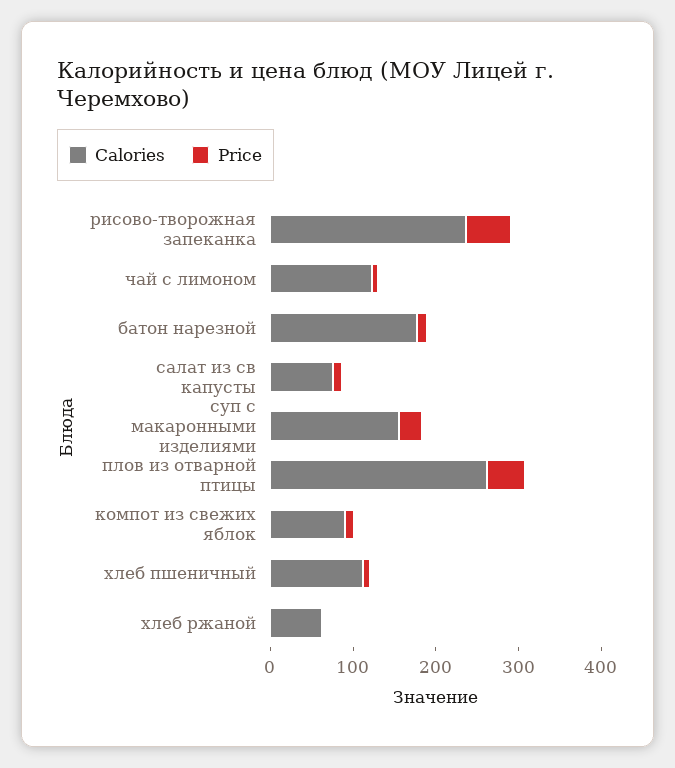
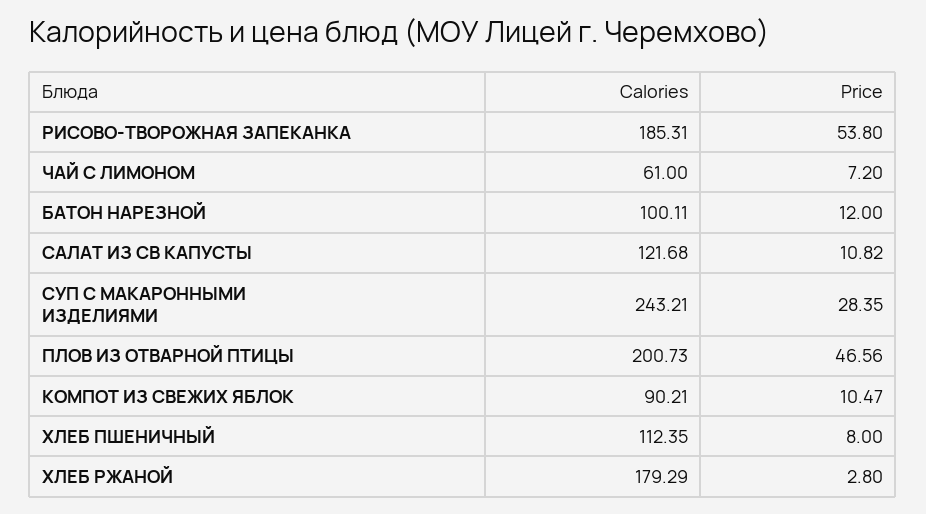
Calories, рисово-творожная запеканка: 240 -> 185.31
Calories, чай с лимоном: 120 -> 61
Calories, батон нарезной: 180 -> 100.11
Calories, салат из св капусты: 80 -> 121.68
Calories, суп с макаронными изделиями: 160 -> 243.21
Calories, плов из отварной птицы: 260 -> 200.73
Calories, хлеб ржаной: 60 -> 179.29

